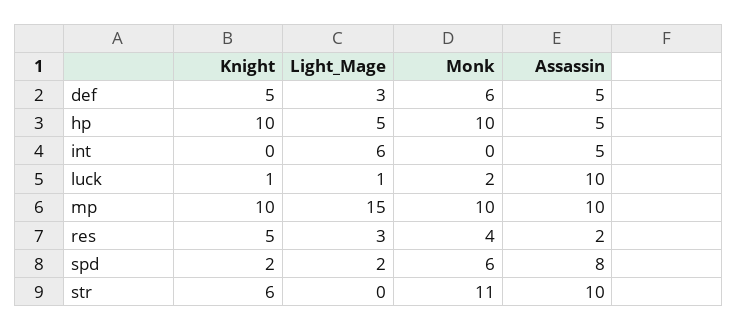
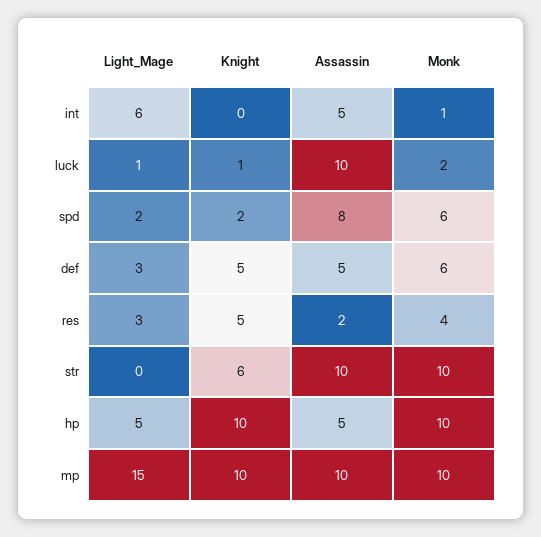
Monk, int: 0 -> 1
Monk, str: 11 -> 10

